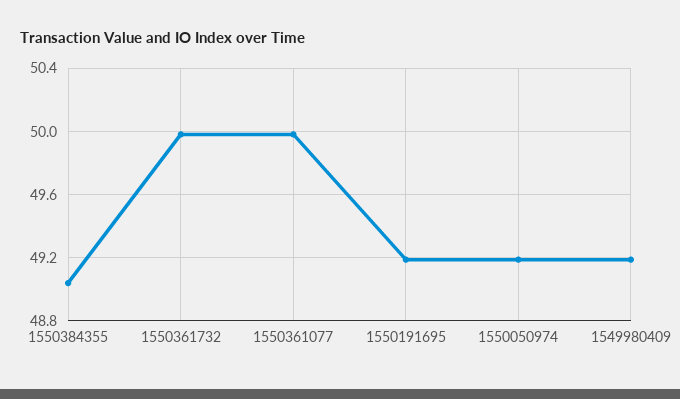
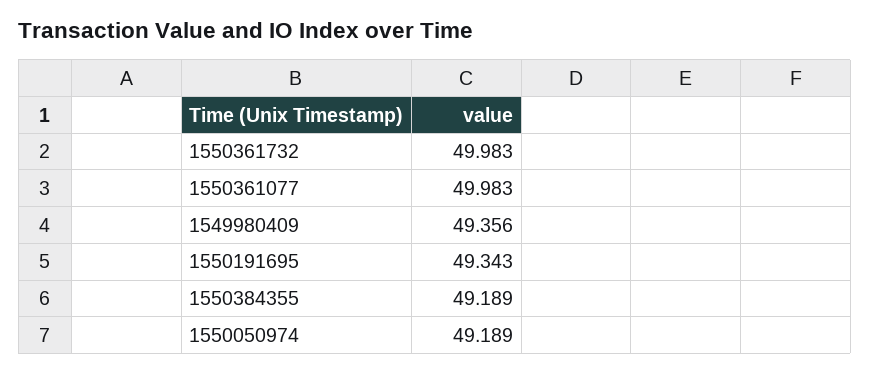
1550384355: 49.05 -> 49.189
1550191695: 49.2 -> 49.343
1549980409: 49.2 -> 49.356

